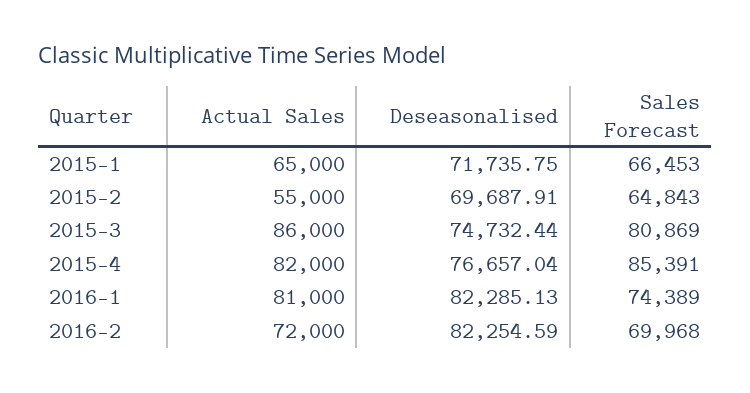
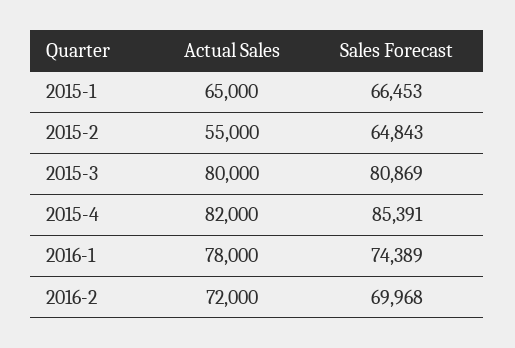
Deseasonalised, 2015-1: 71735.75 -> none
Deseasonalised, 2015-2: 69687.91 -> none
Actual Sales, 2015-3: 86000 -> 80000
Deseasonalised, 2015-3: 74732.44 -> none
Deseasonalised, 2015-4: 76657.04 -> none
Actual Sales, 2016-1: 81000 -> 78000
Deseasonalised, 2016-1: 82285.13 -> none
Deseasonalised, 2016-2: 82254.59 -> none

